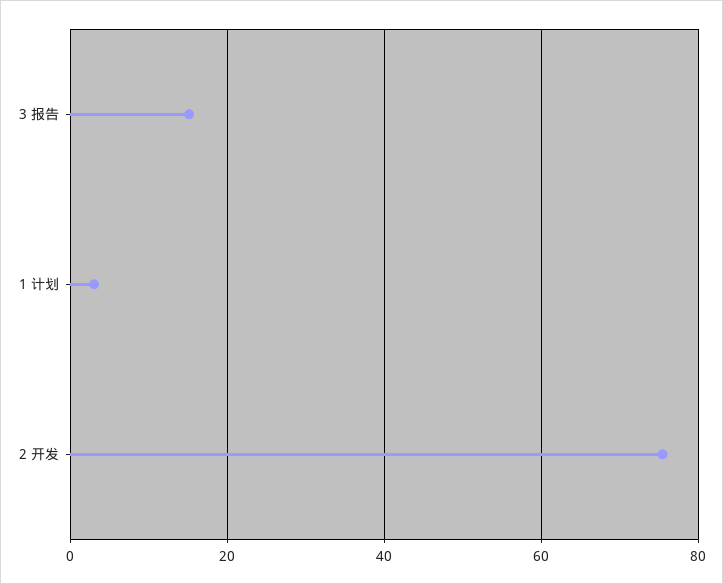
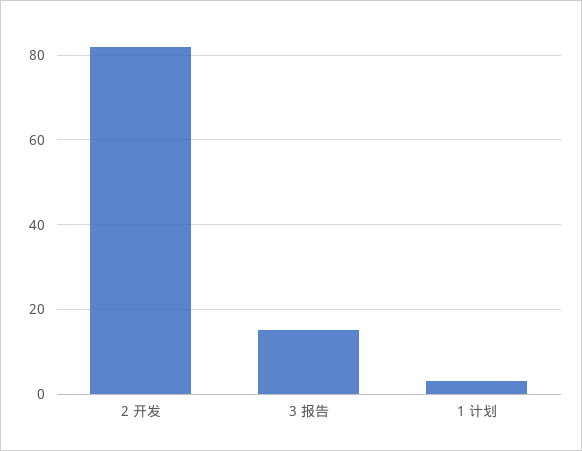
2 开发: 76 -> 82

